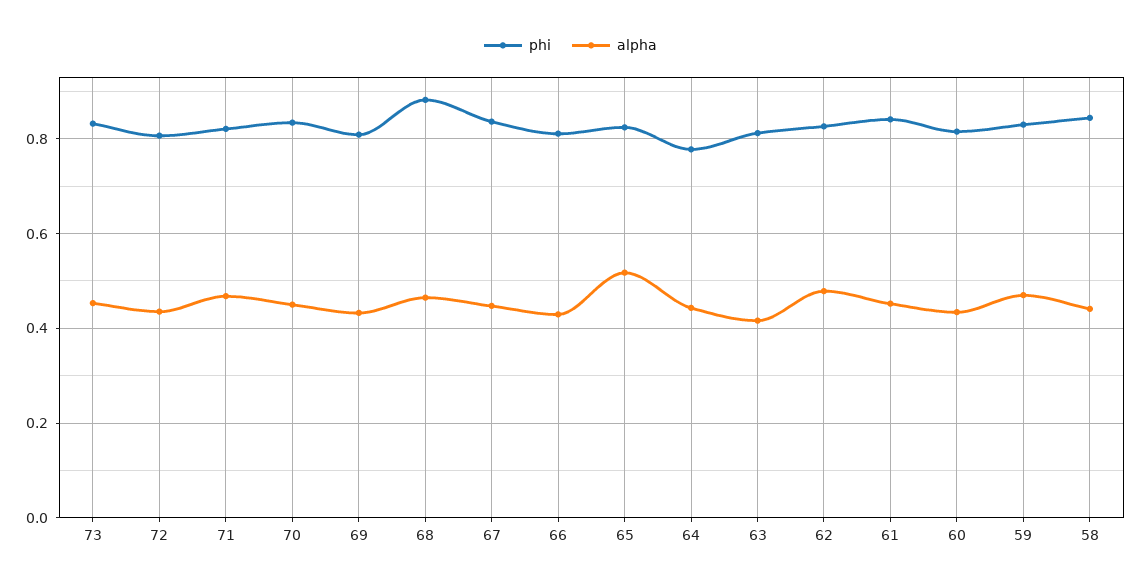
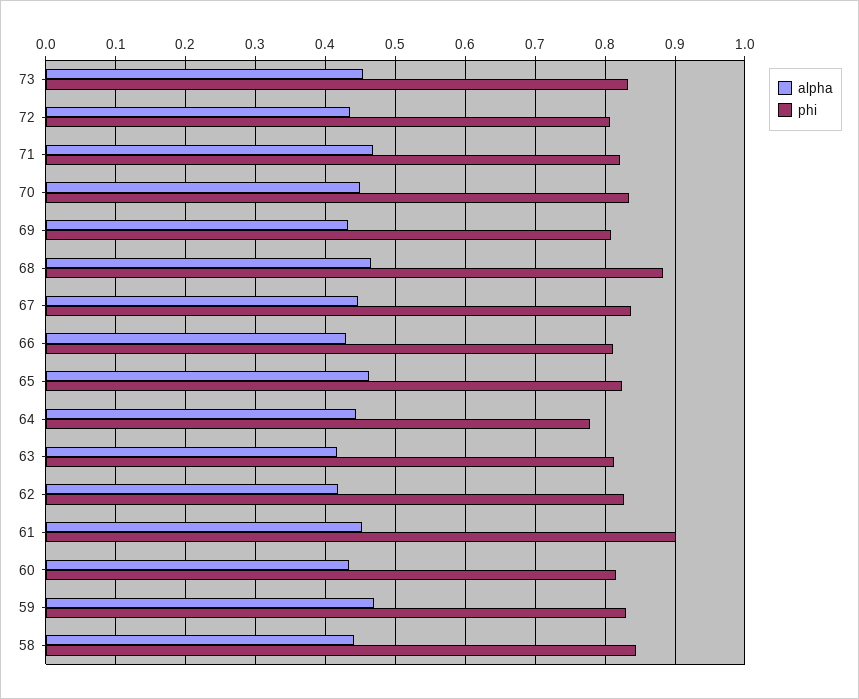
alpha, 65: 0.52 -> 0.46
alpha, 62: 0.48 -> 0.42
phi, 61: 0.84 -> 0.9

